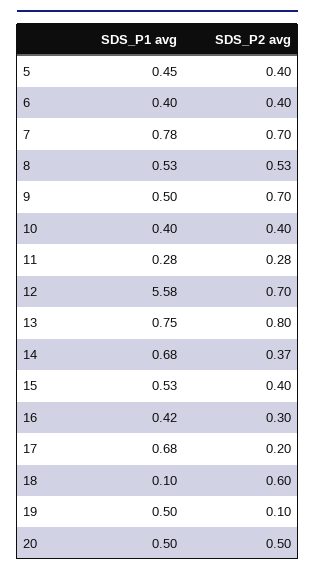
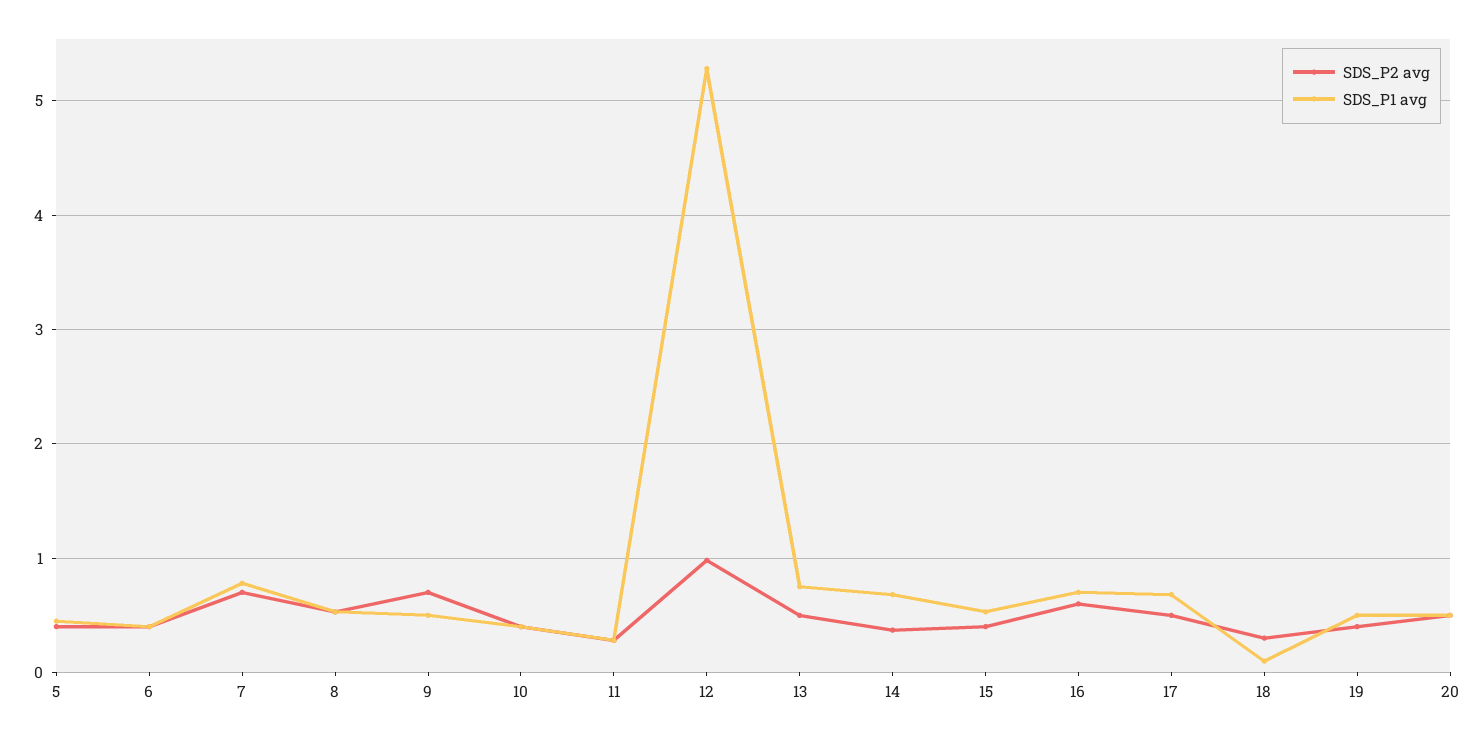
SDS_P1 avg, 12: 5.58 -> 5.3
SDS_P2 avg, 12: 0.7 -> 1
SDS_P2 avg, 13: 0.8 -> 0.5
SDS_P1 avg, 16: 0.42 -> 0.7
SDS_P2 avg, 16: 0.3 -> 0.6
SDS_P2 avg, 17: 0.2 -> 0.5
SDS_P2 avg, 18: 0.6 -> 0.3
SDS_P2 avg, 19: 0.1 -> 0.4

